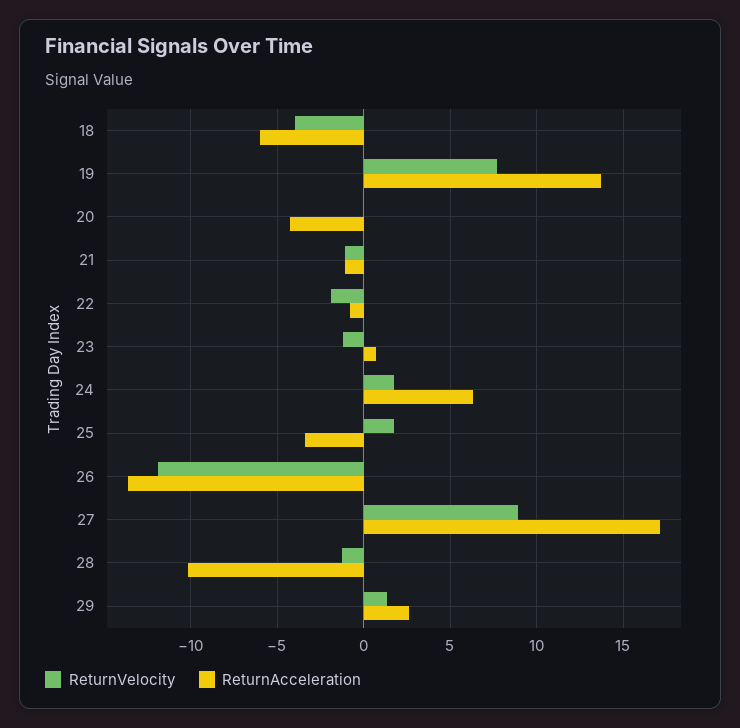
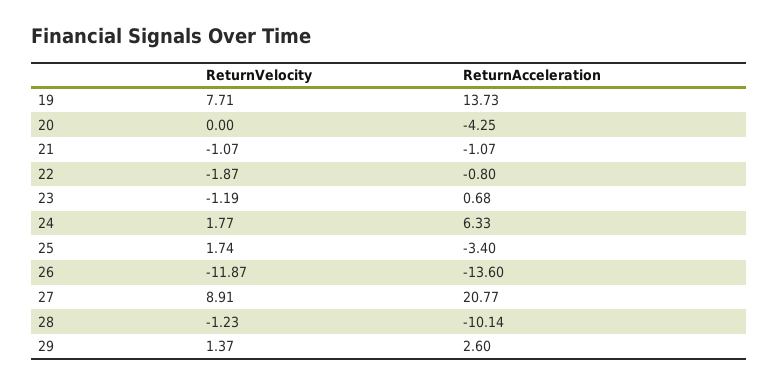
ReturnVelocity, 18: -4 -> none
ReturnAcceleration, 18: -6 -> none
ReturnAcceleration, 27: 17 -> 20.77

